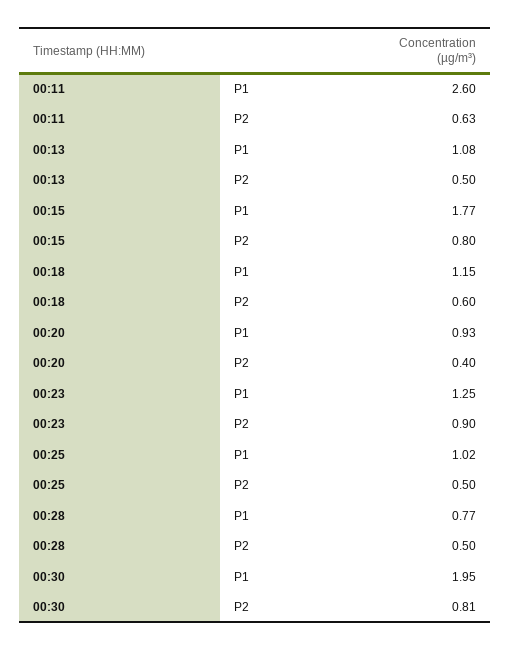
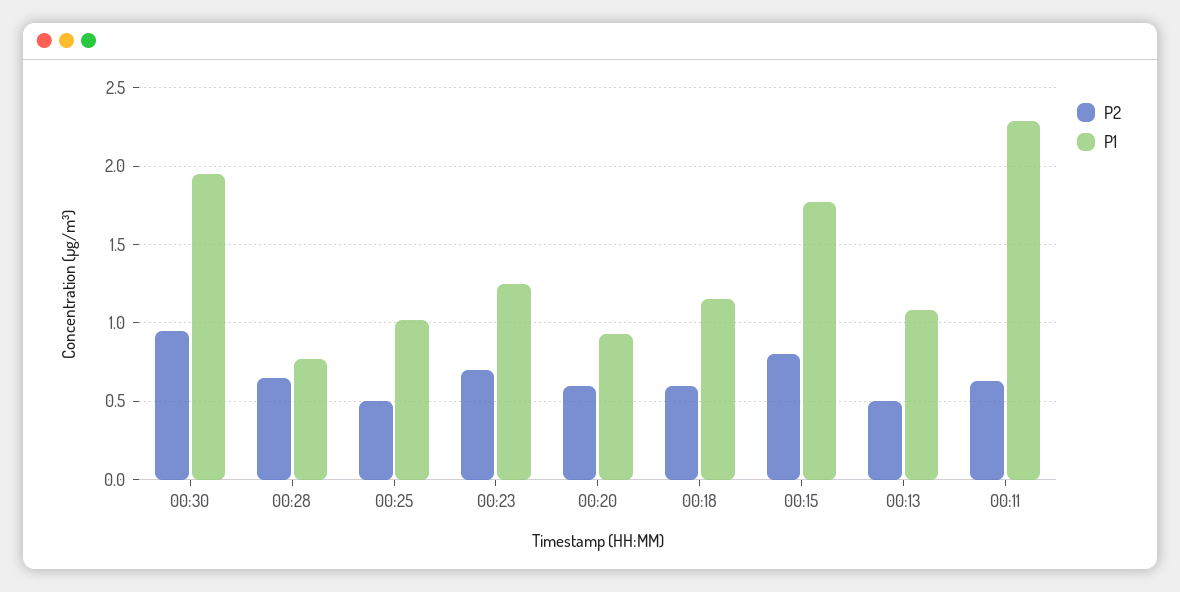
P1, 00:11: 2.6 -> 2.3
P2, 00:20: 0.4 -> 0.6
P2, 00:23: 0.9 -> 0.7
P2, 00:28: 0.5 -> 0.65
P2, 00:30: 0.81 -> 0.95

